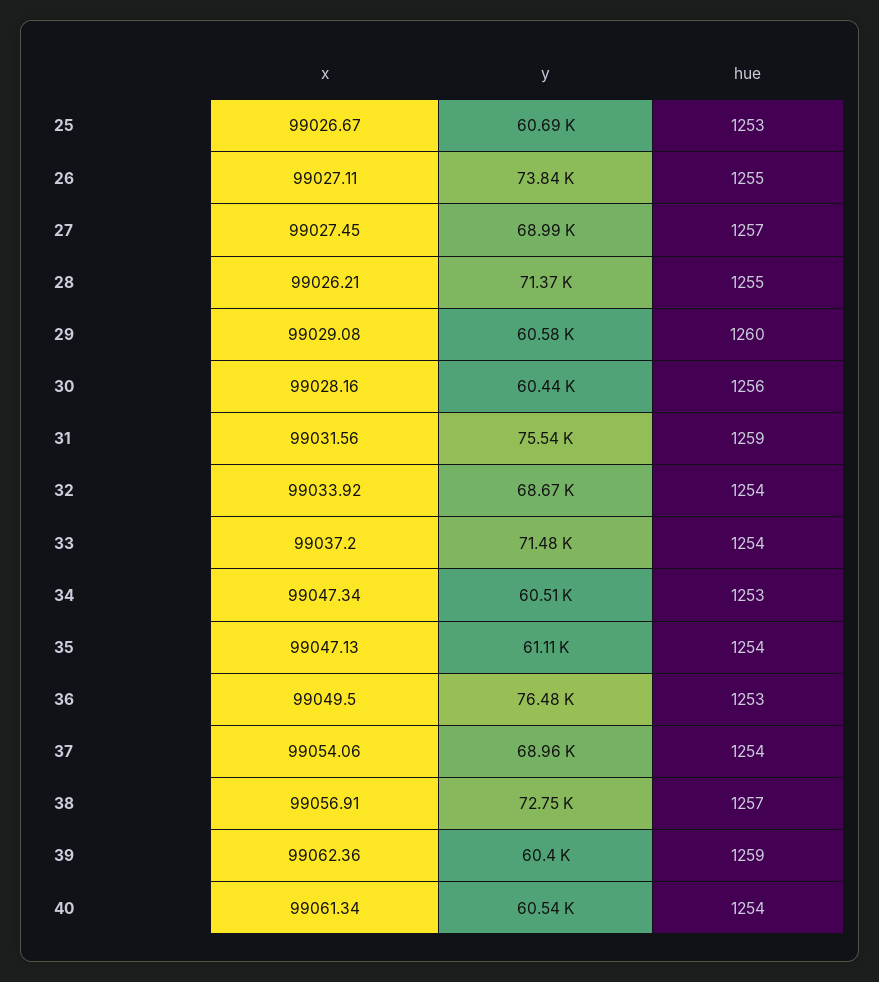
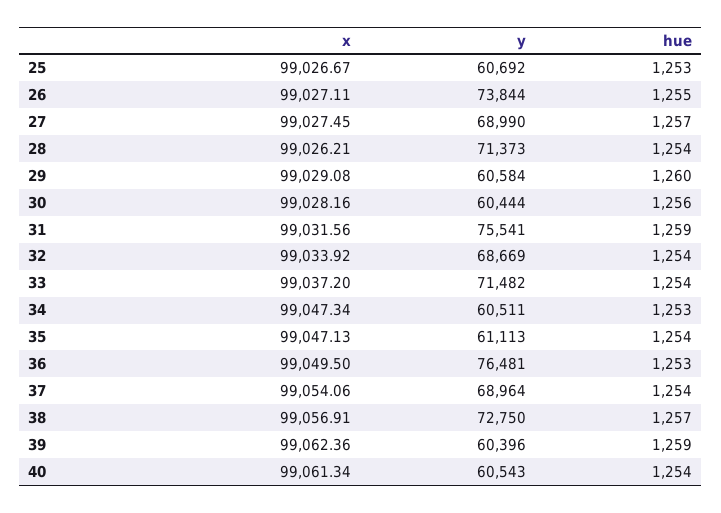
hue, 28: 1255 -> 1254

